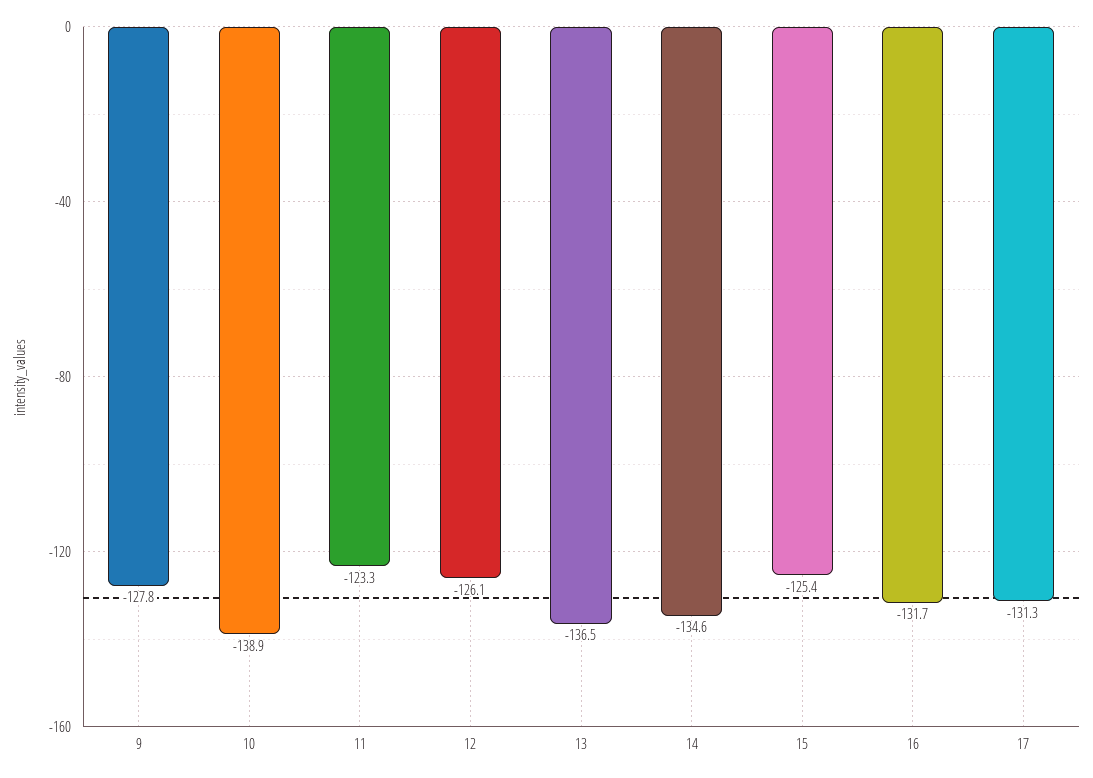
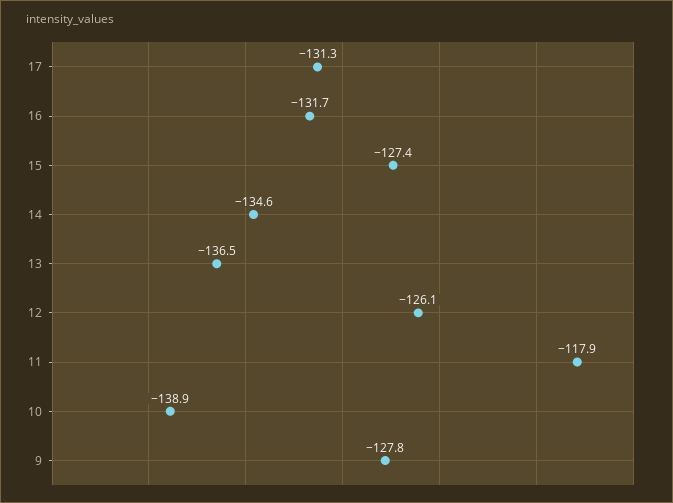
11: -123.3 -> -117.9
15: -125.4 -> -127.4

